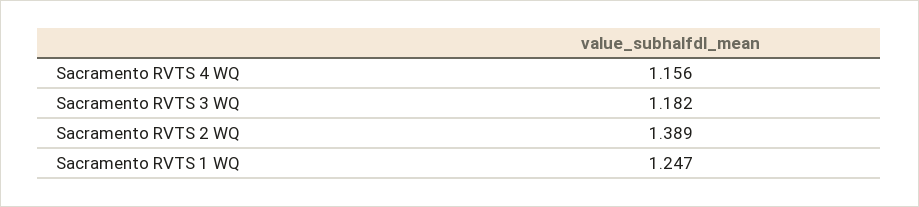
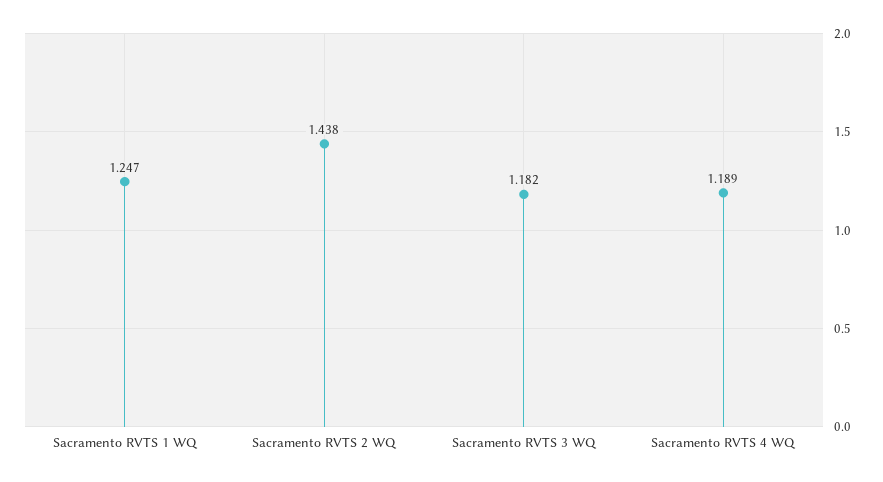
Sacramento RVTS 4 WQ: 1.156 -> 1.189
Sacramento RVTS 2 WQ: 1.389 -> 1.438

